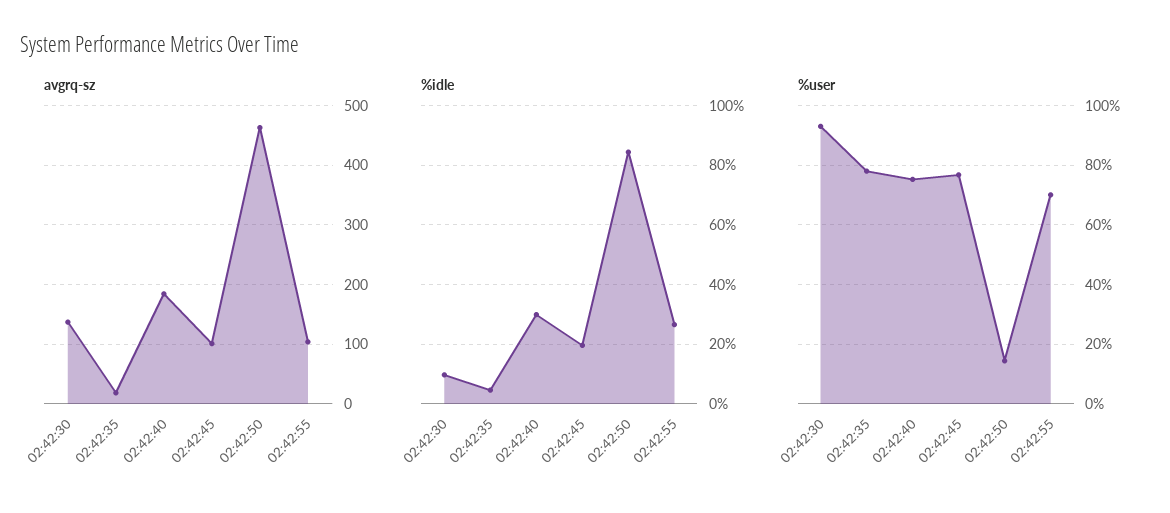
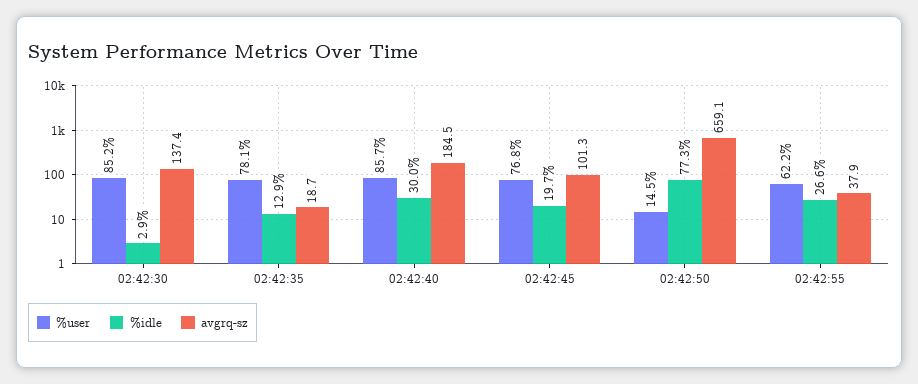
avgrq-sz, 02:42:50: 460 -> 659.1
avgrq-sz, 02:42:55: 100 -> 37.9
%idle, 02:42:30: 10 -> 2.9
%idle, 02:42:35: 5 -> 12.9
%idle, 02:42:50: 85 -> 77.3
%user, 02:42:30: 92.5 -> 85.2
%user, 02:42:40: 75 -> 85.7
%user, 02:42:55: 70 -> 62.2

